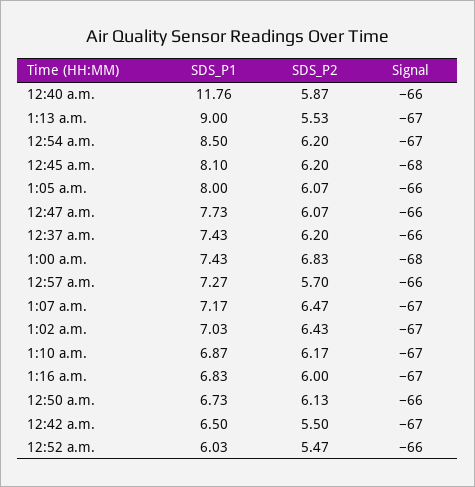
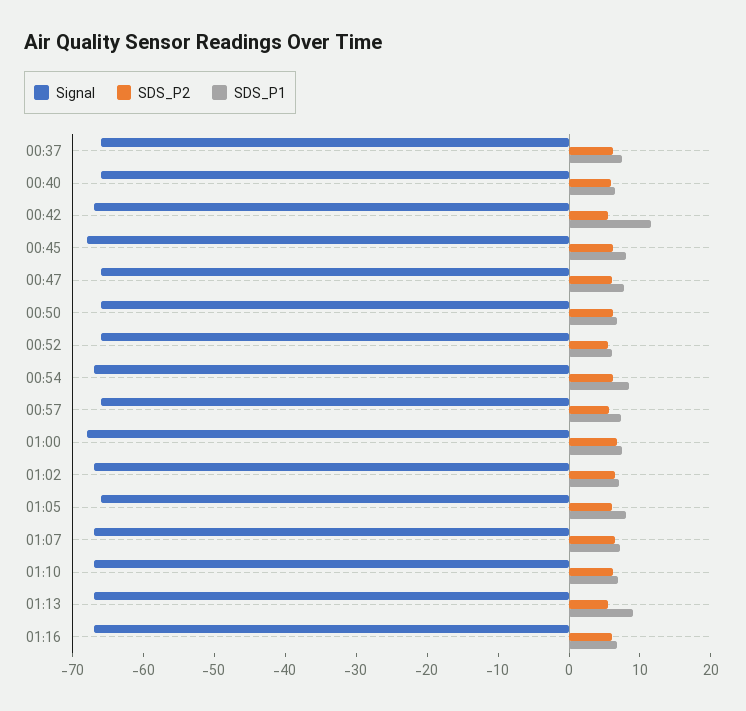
SDS_P1, 12:40 a.m.: 11.76 -> 6
SDS_P1, 12:42 a.m.: 6.5 -> 12

